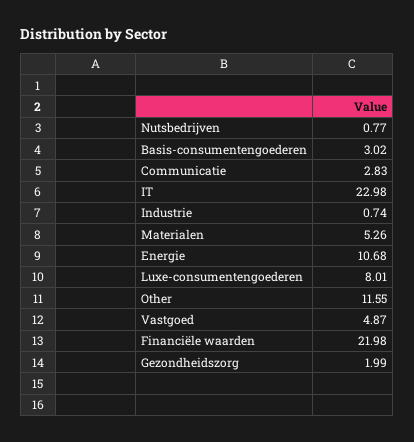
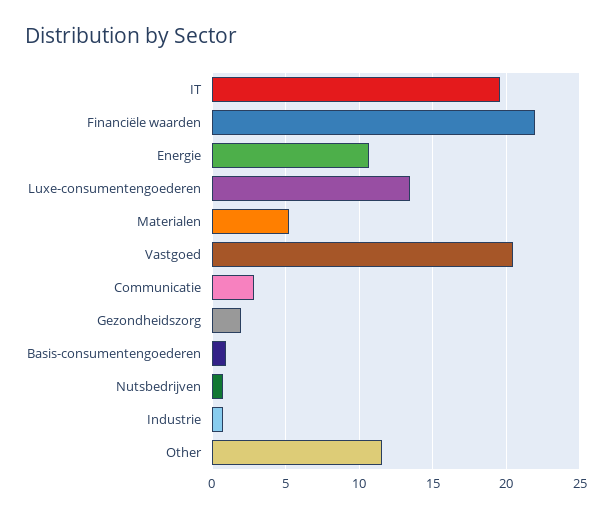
Basis-consumentengoederen: 3.02 -> 1
IT: 22.98 -> 19.5
Luxe-consumentengoederen: 8.01 -> 13.5
Vastgoed: 4.87 -> 20.5

